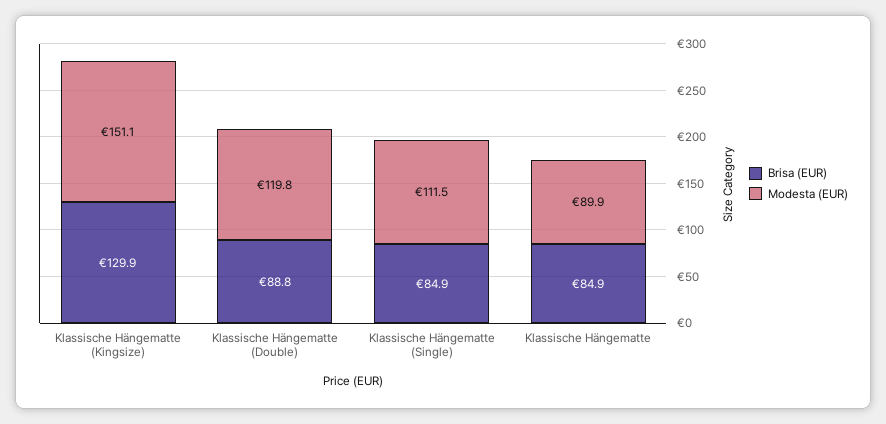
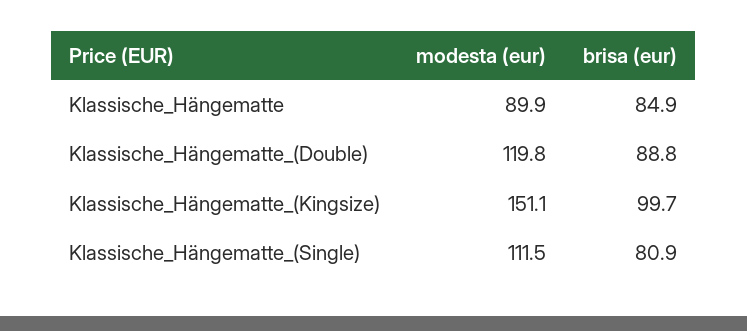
Brisa (EUR), Klassische Hängematte (Kingsize): 129.9 -> 99.7
Brisa (EUR), Klassische Hängematte (Single): 84.9 -> 80.9

